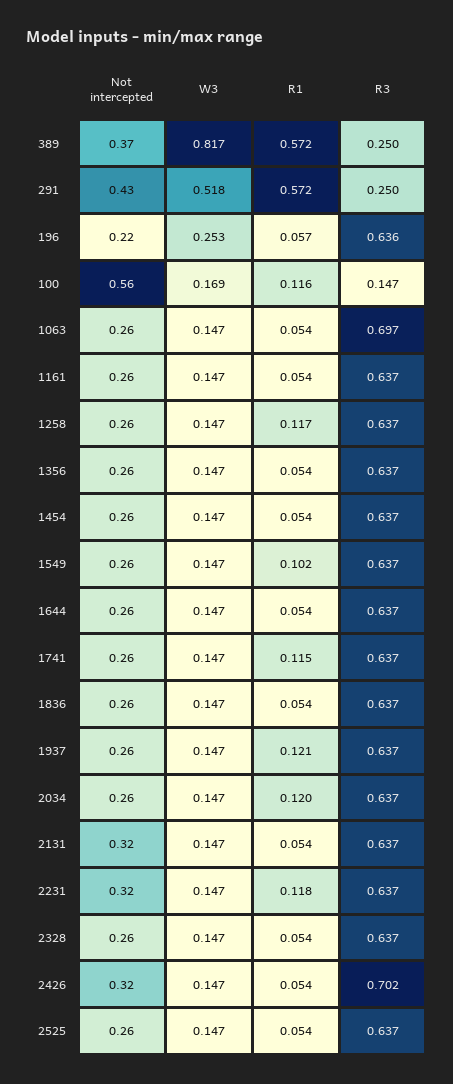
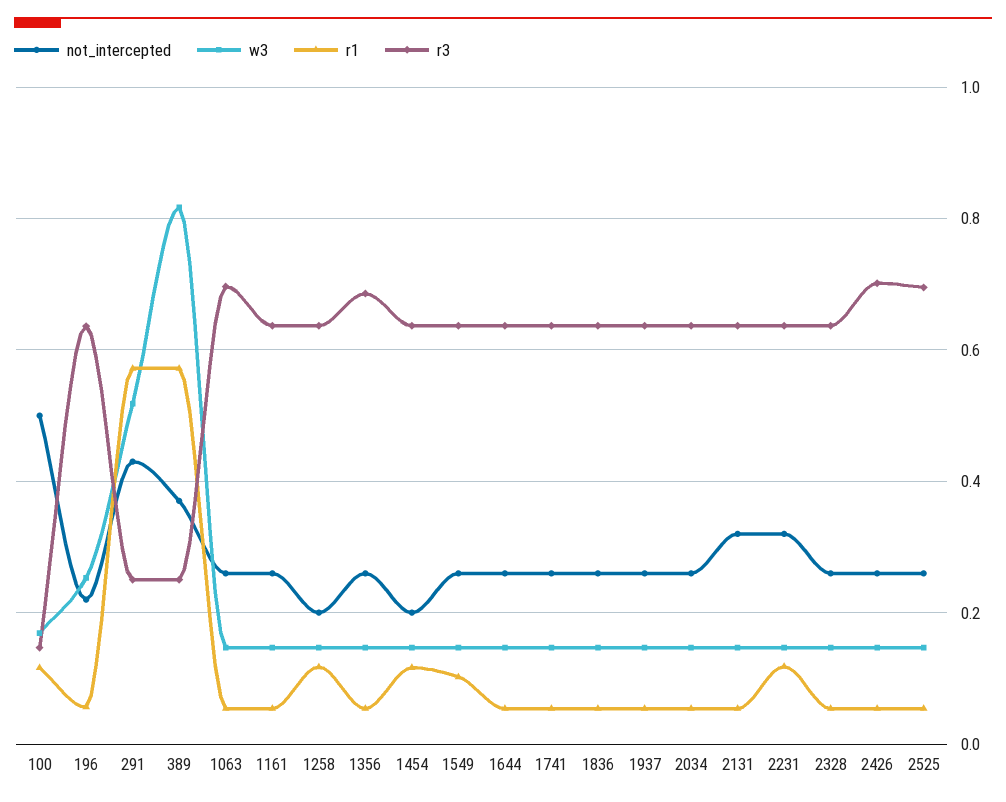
Not intercepted, 100: 0.56 -> 0.5
Not intercepted, 1258: 0.26 -> 0.2
R3, 1356: 0.637 -> 0.68
Not intercepted, 1454: 0.26 -> 0.2
R1, 1454: 0.054 -> 0.12
R1, 1741: 0.115 -> 0.06
R1, 1937: 0.121 -> 0.06
R1, 2034: 0.12 -> 0.06
Not intercepted, 2426: 0.32 -> 0.26
R3, 2525: 0.637 -> 0.7

